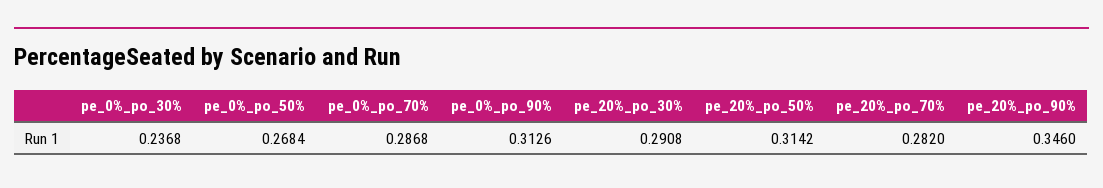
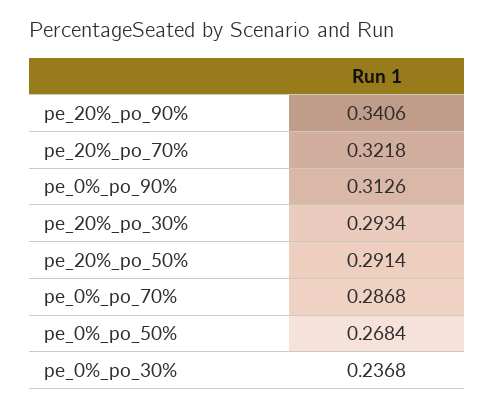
pe_20%_po_30%: 0.2908 -> 0.2934
pe_20%_po_50%: 0.3142 -> 0.2914
pe_20%_po_70%: 0.282 -> 0.3218
pe_20%_po_90%: 0.346 -> 0.3406

